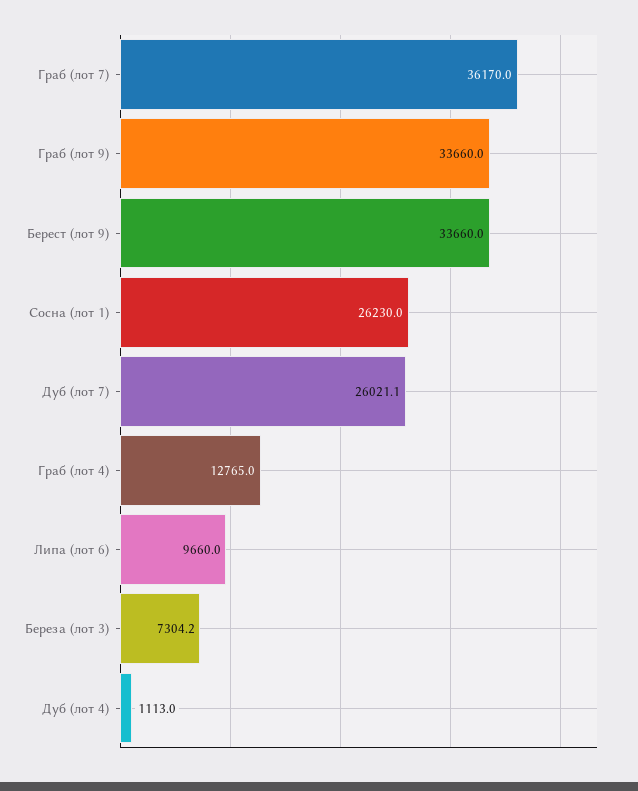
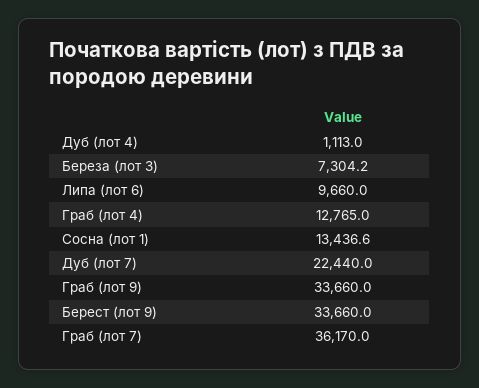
Сосна (лот 1): 26230 -> 13436.6
Дуб (лот 7): 26021.1 -> 22440

